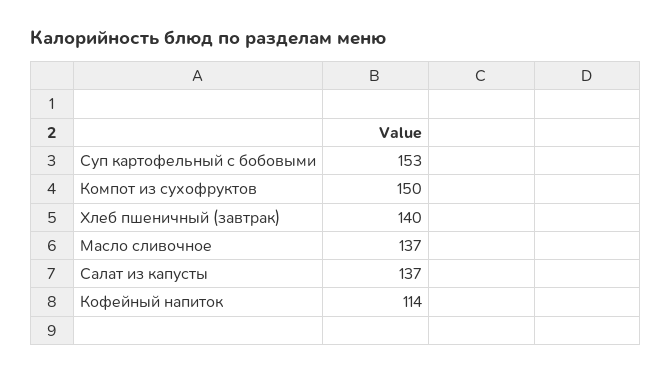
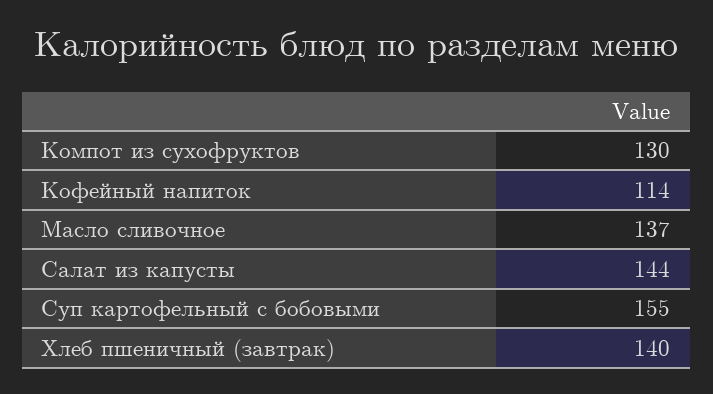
Суп картофельный с бобовыми: 153 -> 155
Компот из сухофруктов: 150 -> 130
Салат из капусты: 137 -> 144

